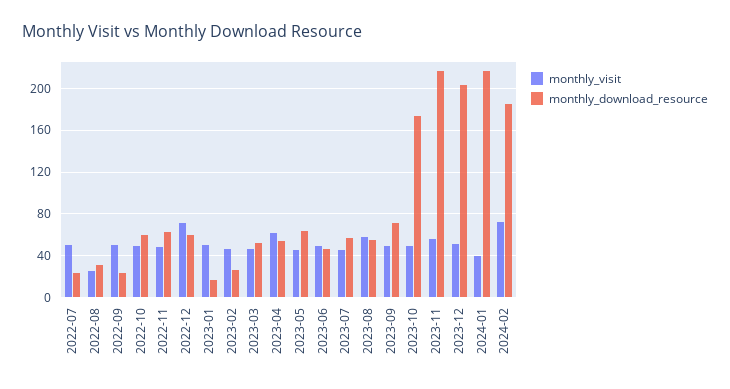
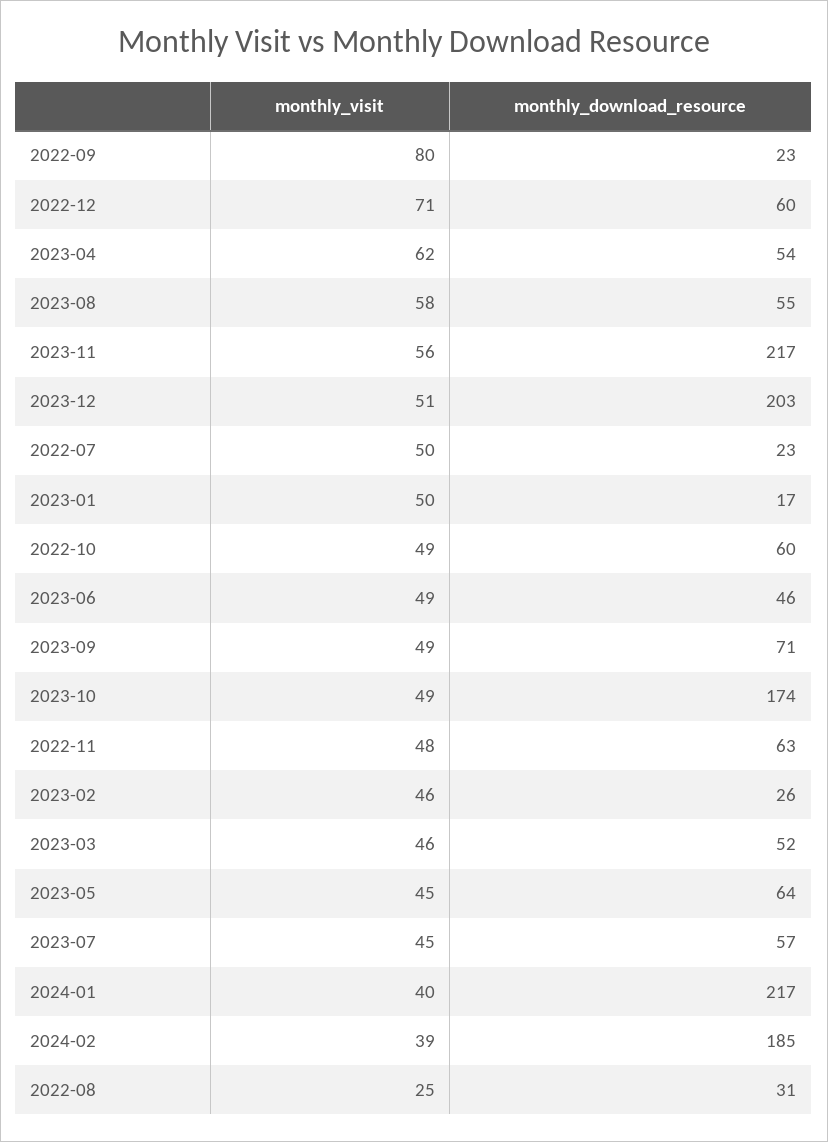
monthly_visit, 2022-09: 50 -> 80
monthly_visit, 2024-02: 70 -> 39

